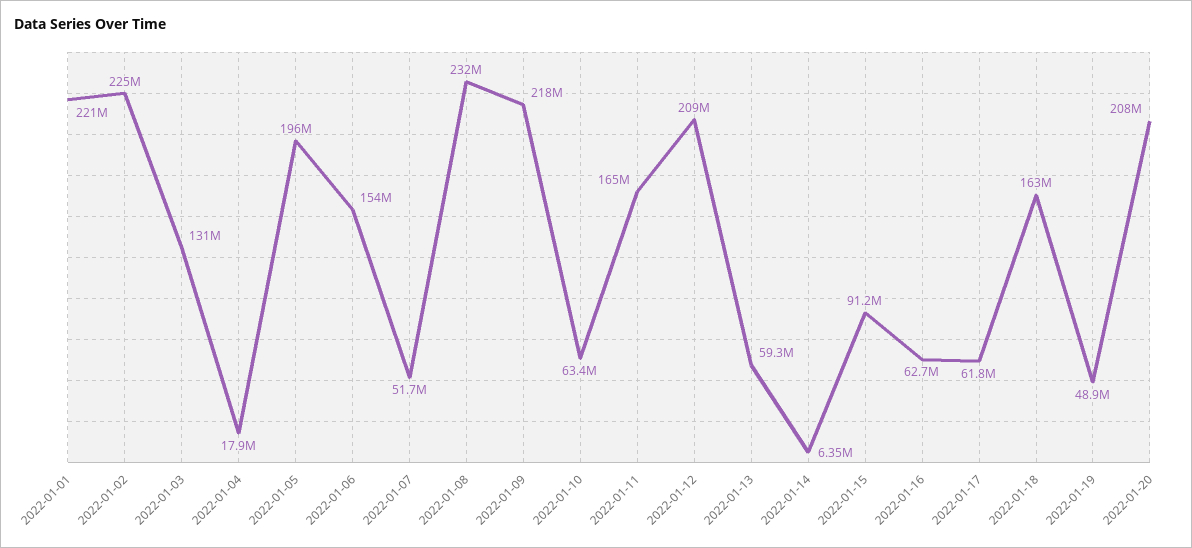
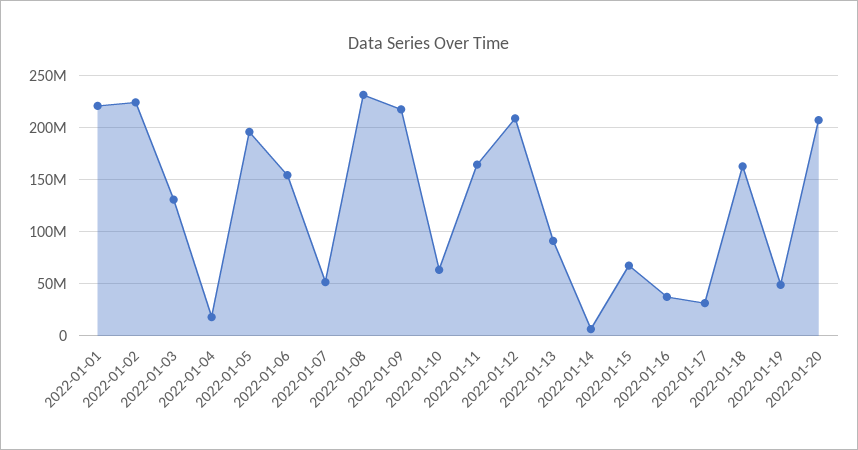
2022-01-13: 59300000 -> 90000000
2022-01-15: 91200000 -> 70000000
2022-01-16: 62700000 -> 40000000
2022-01-17: 61800000 -> 30000000

